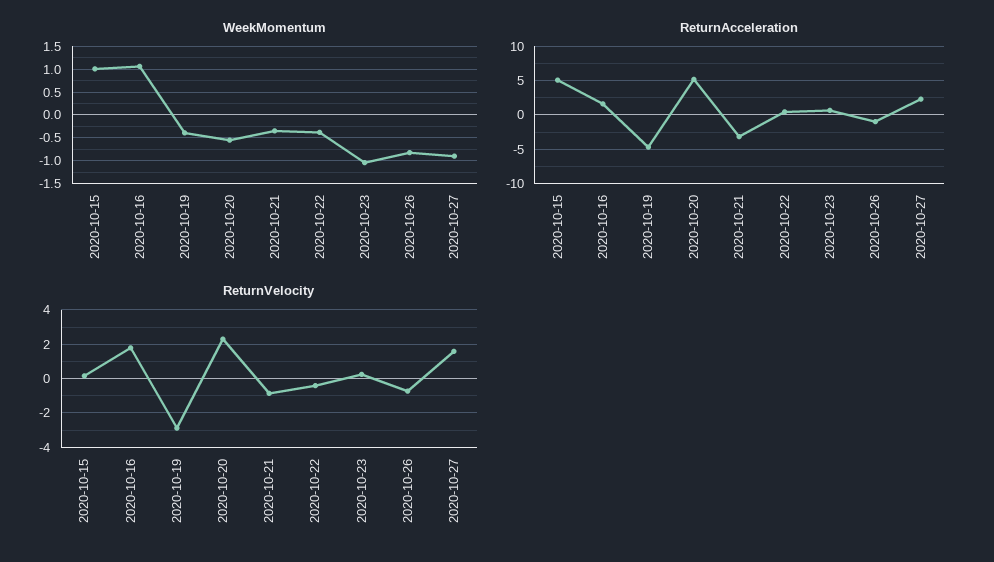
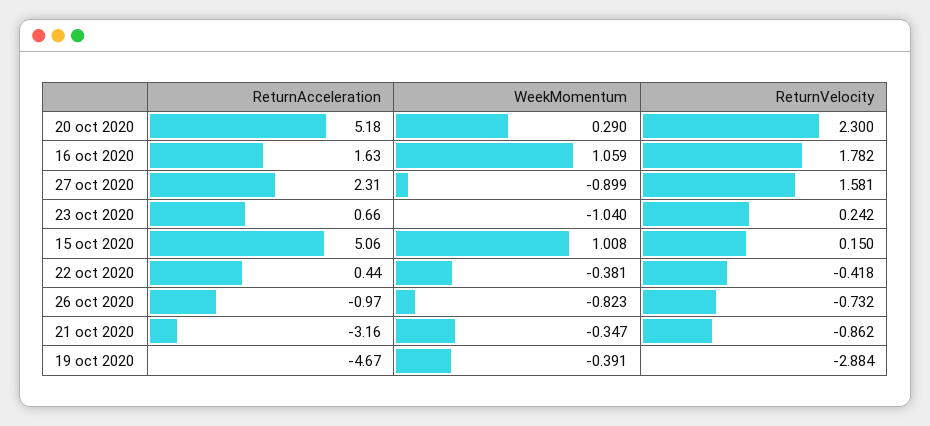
WeekMomentum, 2020-10-20: -0.5 -> 0.29

